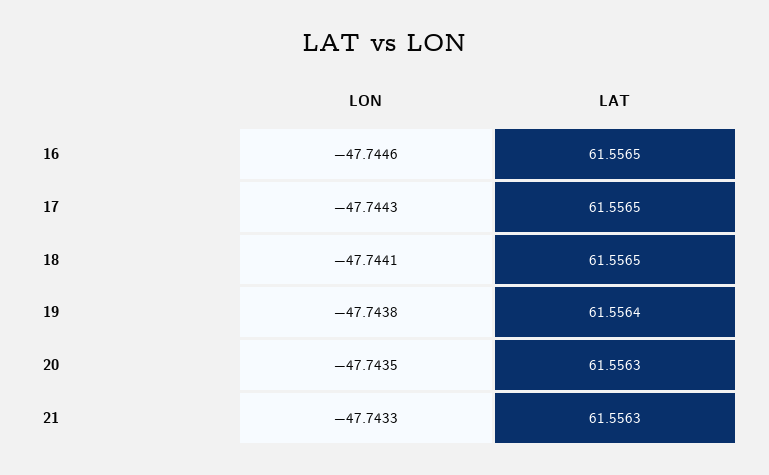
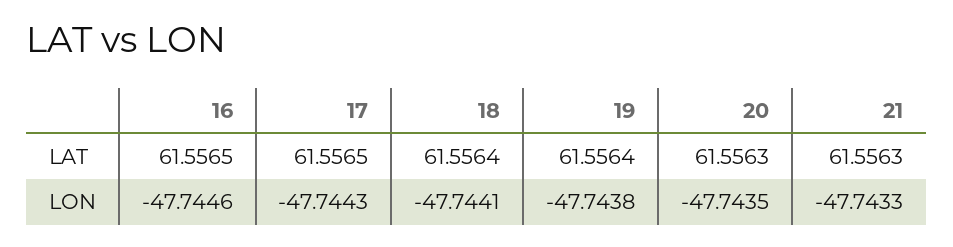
LAT, 18: 61.5565 -> 61.5564

